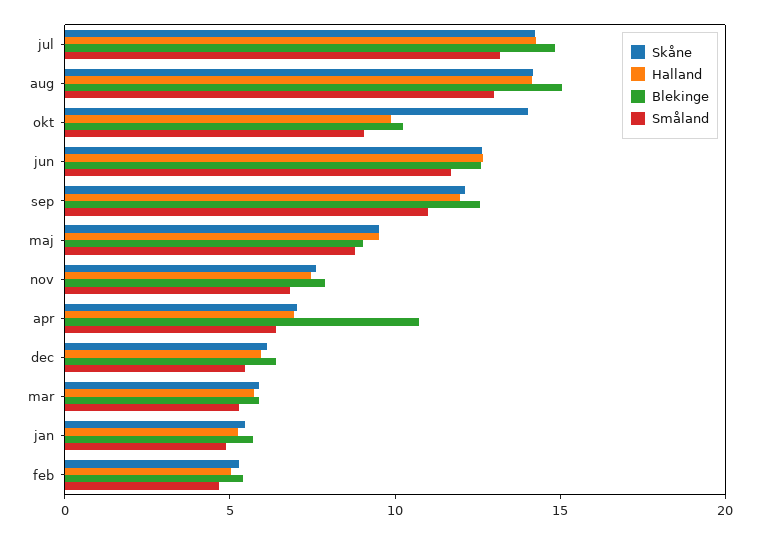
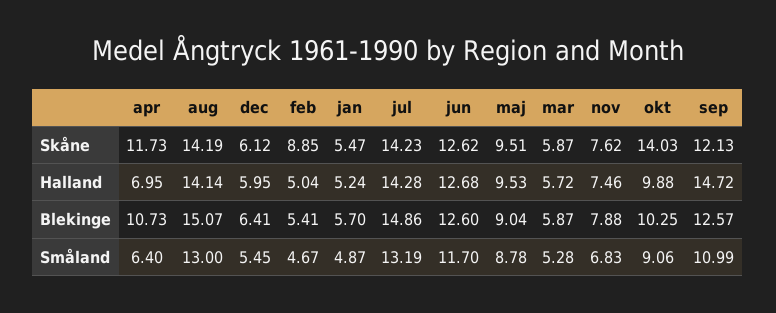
Halland, sep: 12 -> 14.72
Skåne, apr: 7 -> 11.73
Skåne, feb: 5 -> 8.85

